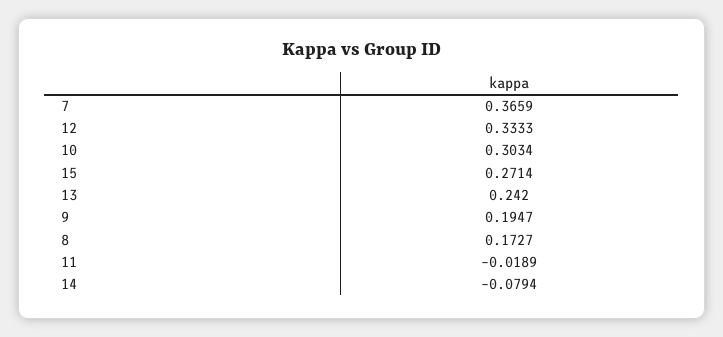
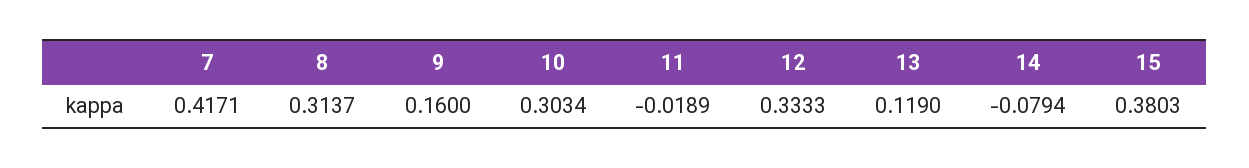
7: 0.3659 -> 0.4171
15: 0.2714 -> 0.3803
13: 0.242 -> 0.119
9: 0.1947 -> 0.16
8: 0.1727 -> 0.3137

